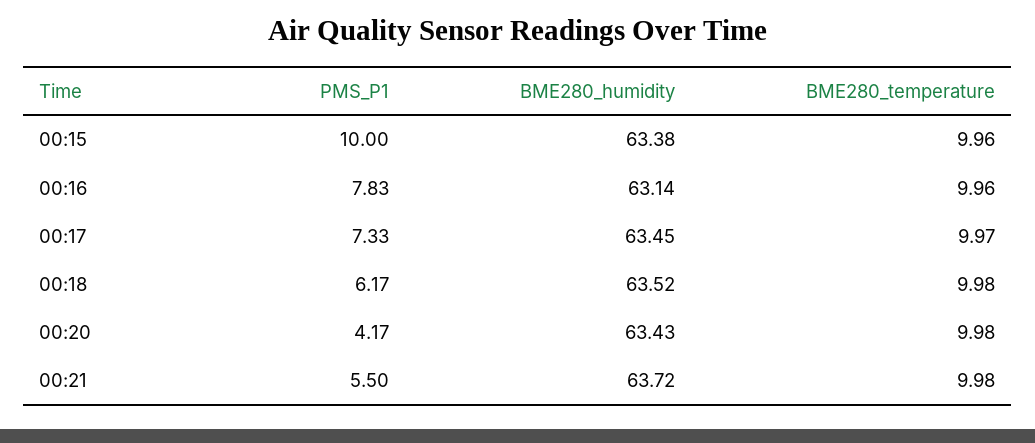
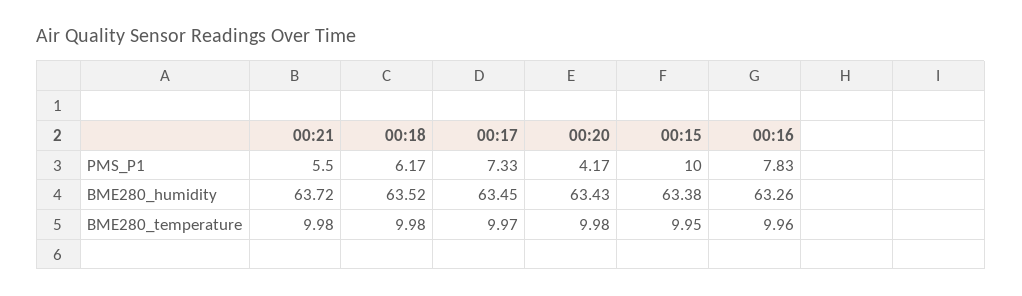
BME280_temperature, 00:15: 9.96 -> 9.95
BME280_humidity, 00:16: 63.14 -> 63.26

